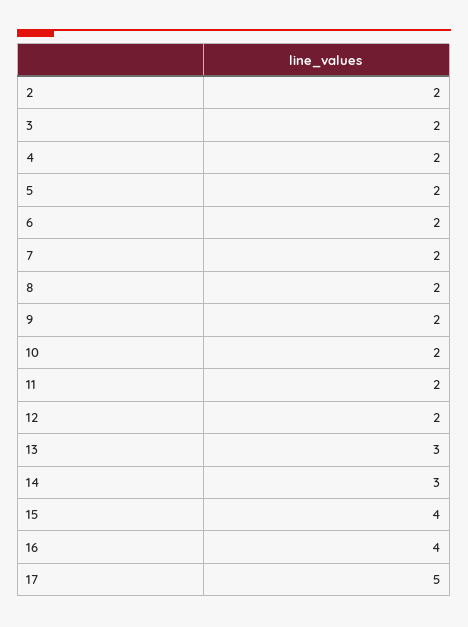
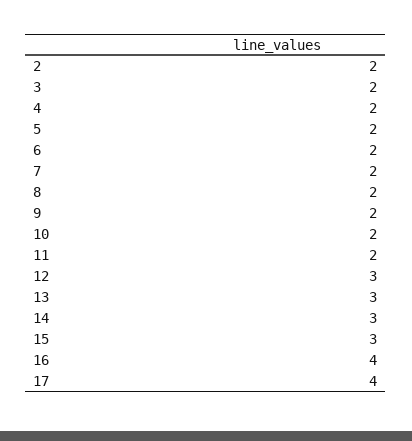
12: 2 -> 3
15: 4 -> 3
17: 5 -> 4

